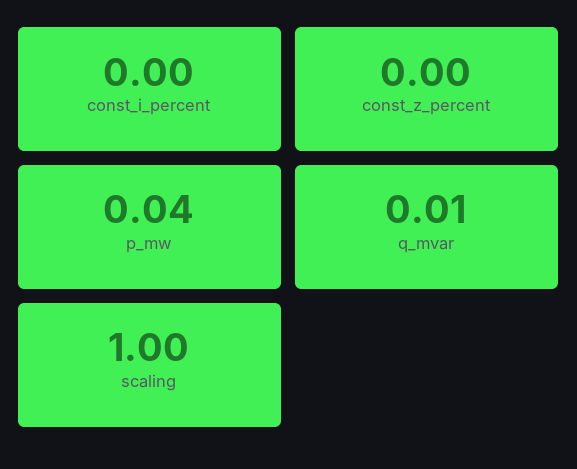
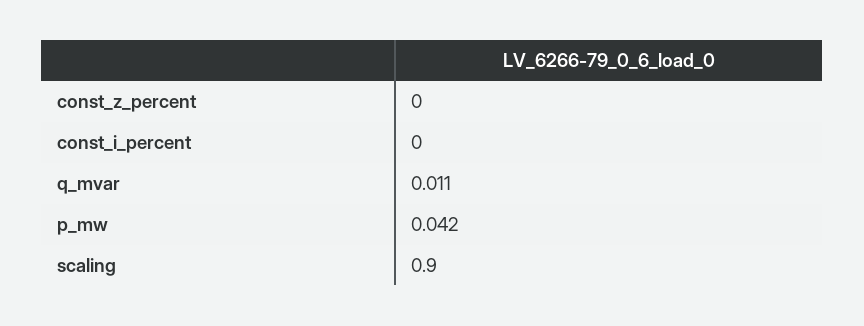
scaling: 1 -> 0.9

